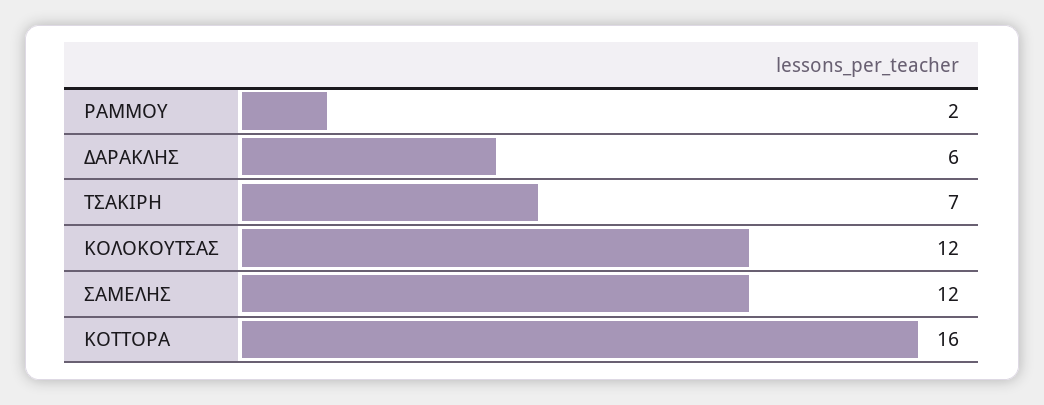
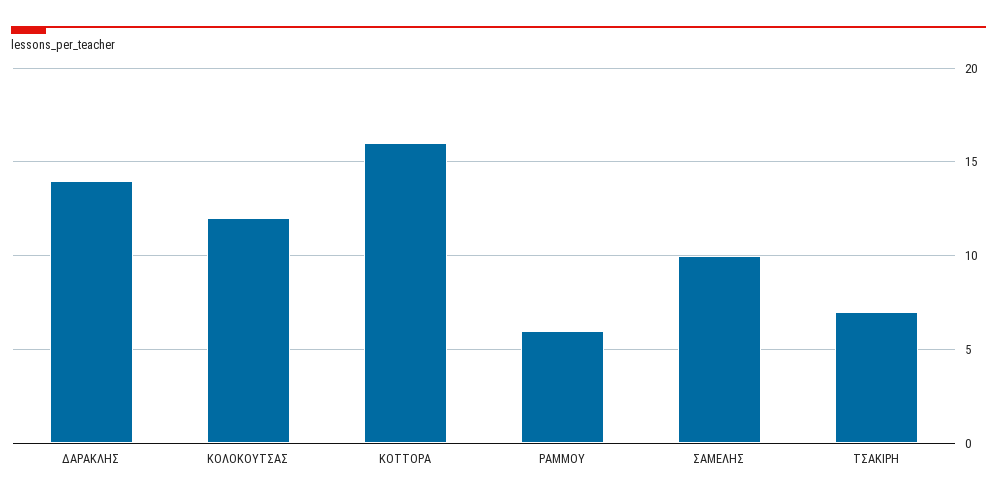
ΡΑΜΜΟΥ: 2 -> 6
ΔΑΡΑΚΛΗΣ: 6 -> 14
ΣΑΜΕΛΗΣ: 12 -> 10

